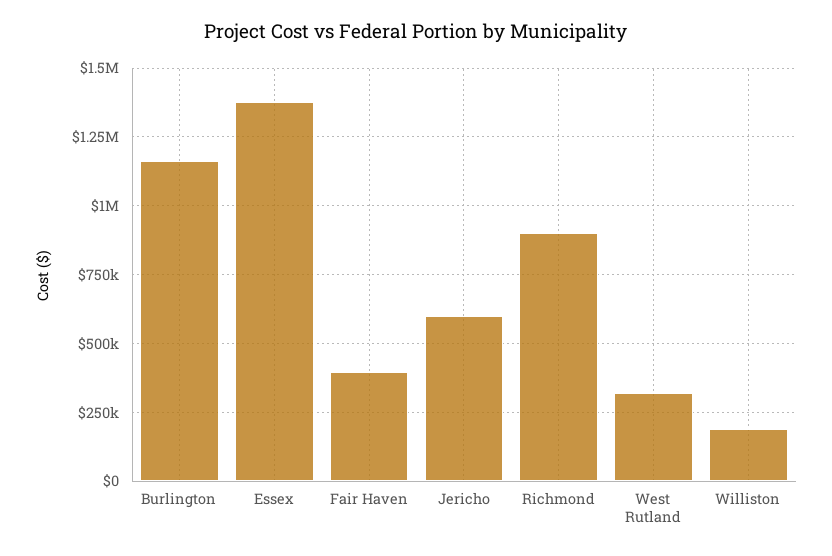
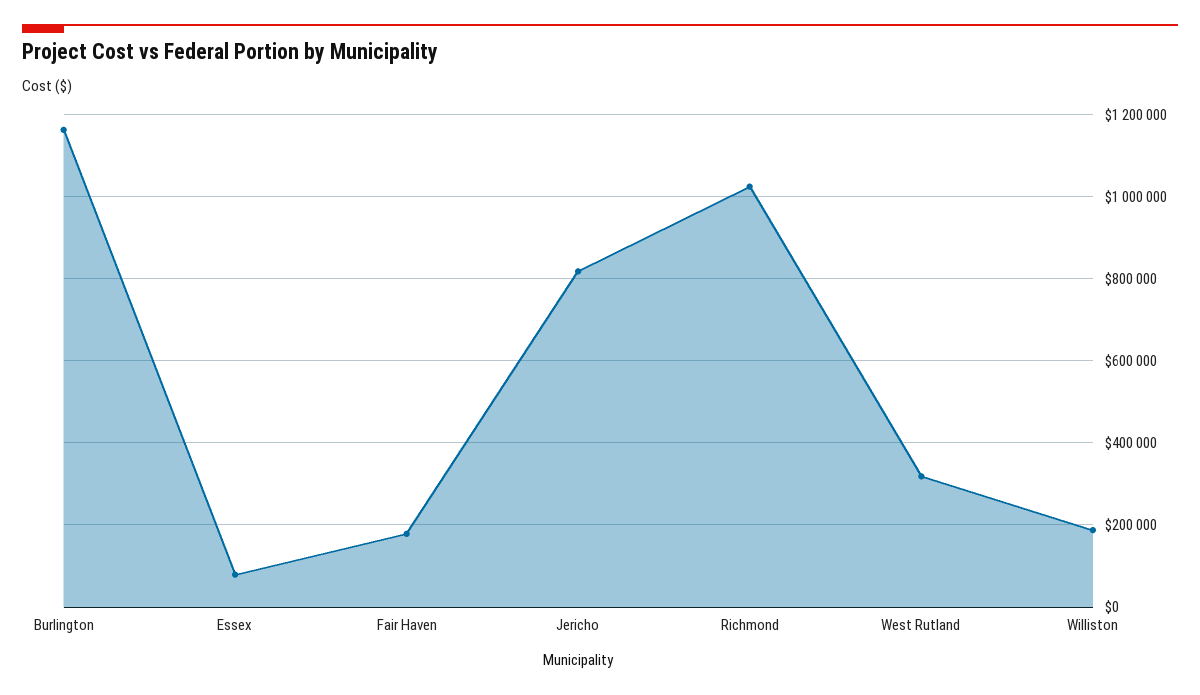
Essex: 1375000 -> 80000
Fair Haven: 400000 -> 180000
Jericho: 600000 -> 820000
Richmond: 900000 -> 1020000

